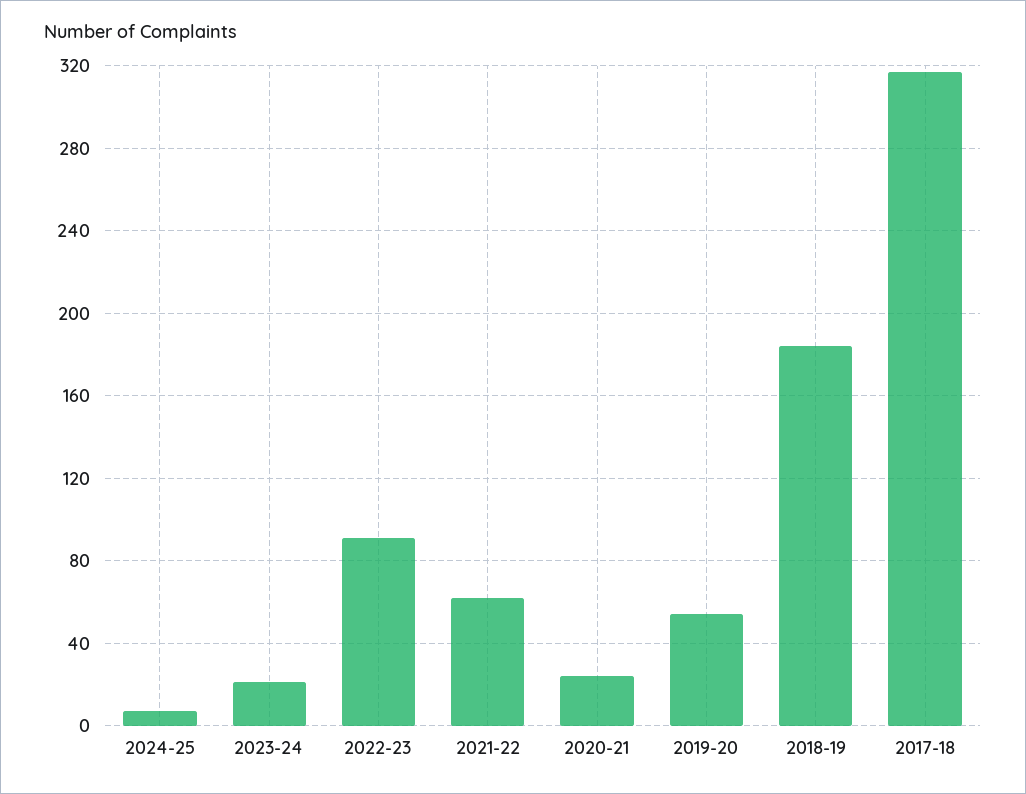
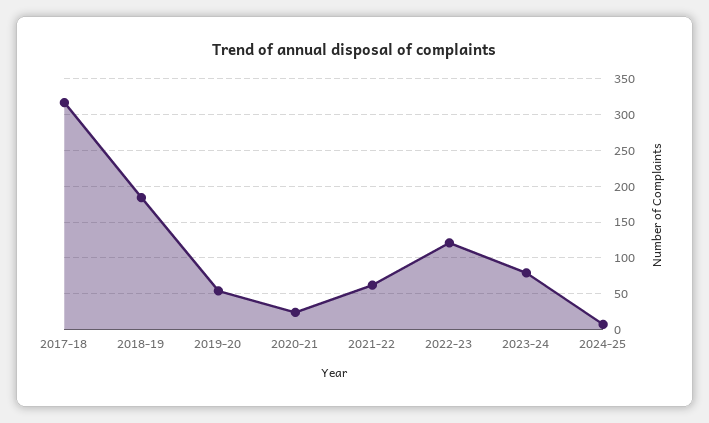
2023-24: 20 -> 80
2022-23: 90 -> 120

